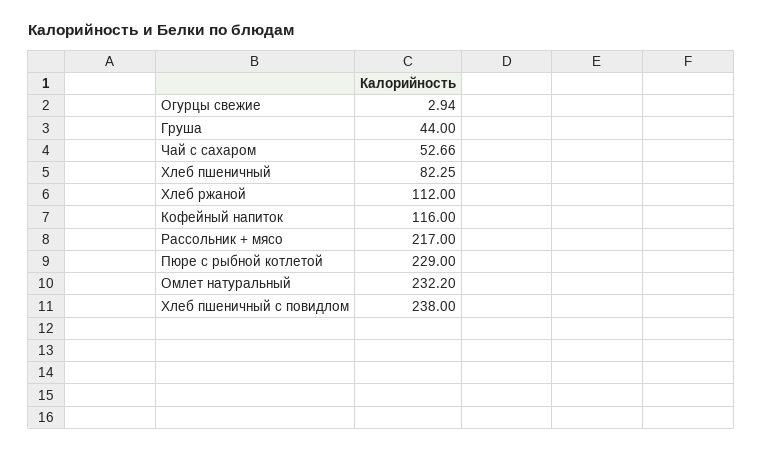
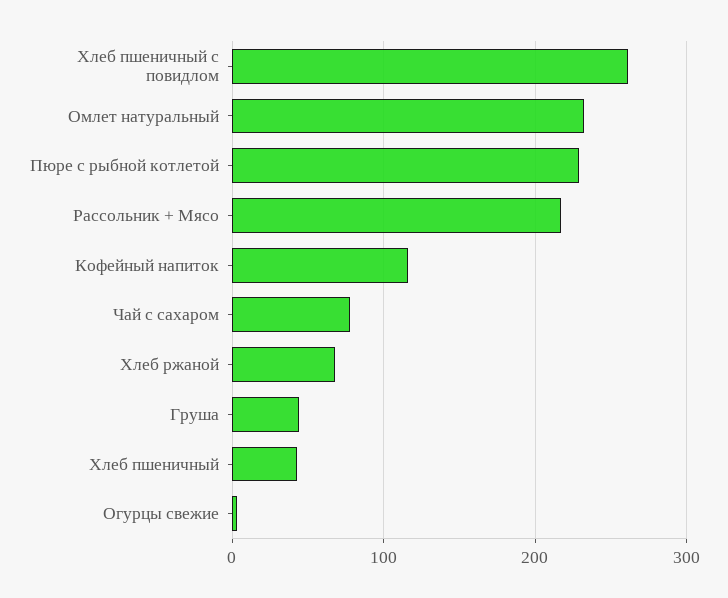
Чай с сахаром: 52.66 -> 80
Хлеб пшеничный: 82.25 -> 40
Хлеб ржаной: 112 -> 70
Хлеб пшеничный с повидлом: 238 -> 260

